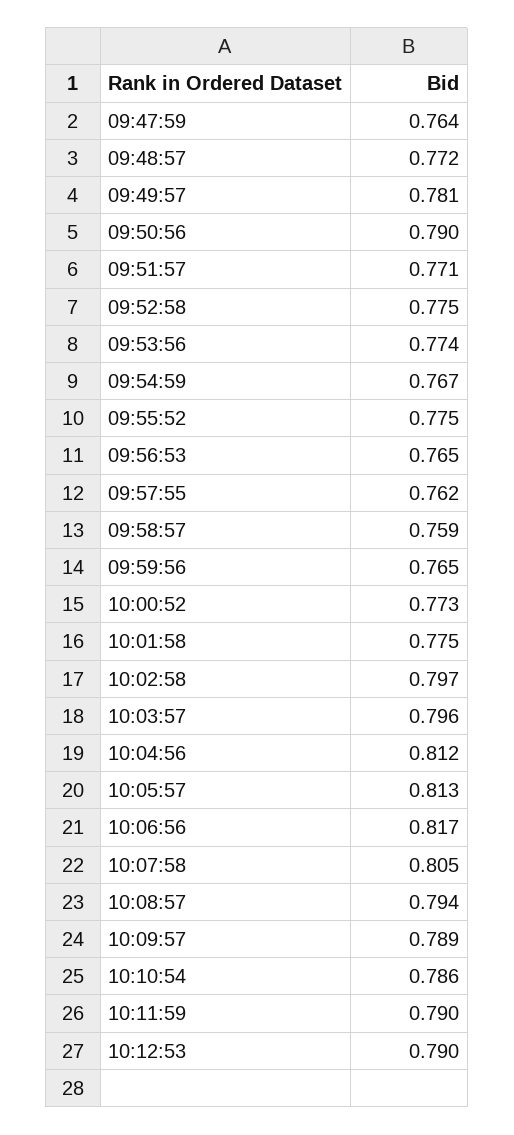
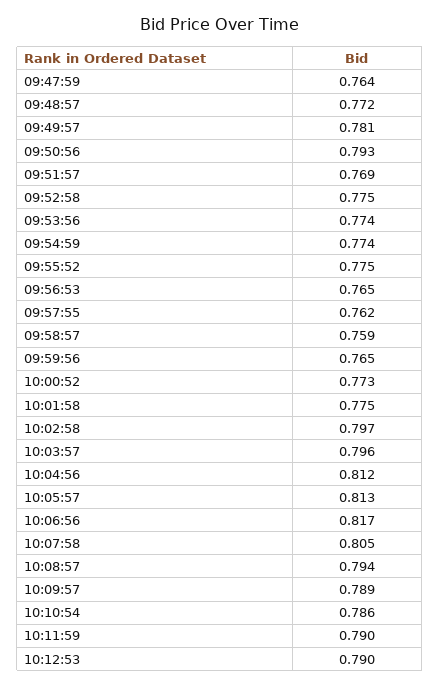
09:50:56: 0.79 -> 0.793
09:51:57: 0.771 -> 0.769
09:54:59: 0.767 -> 0.774

